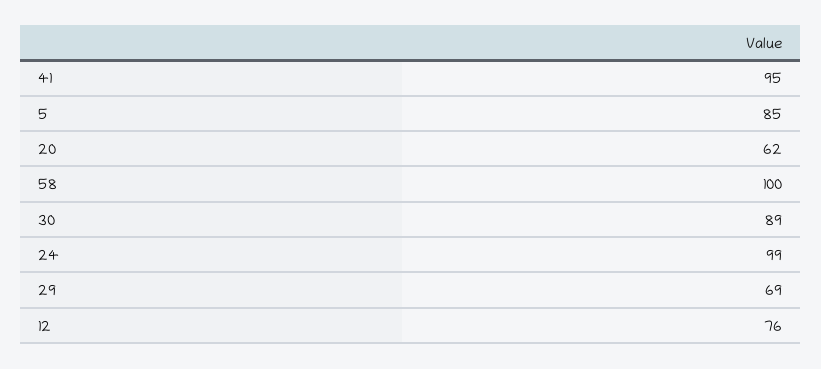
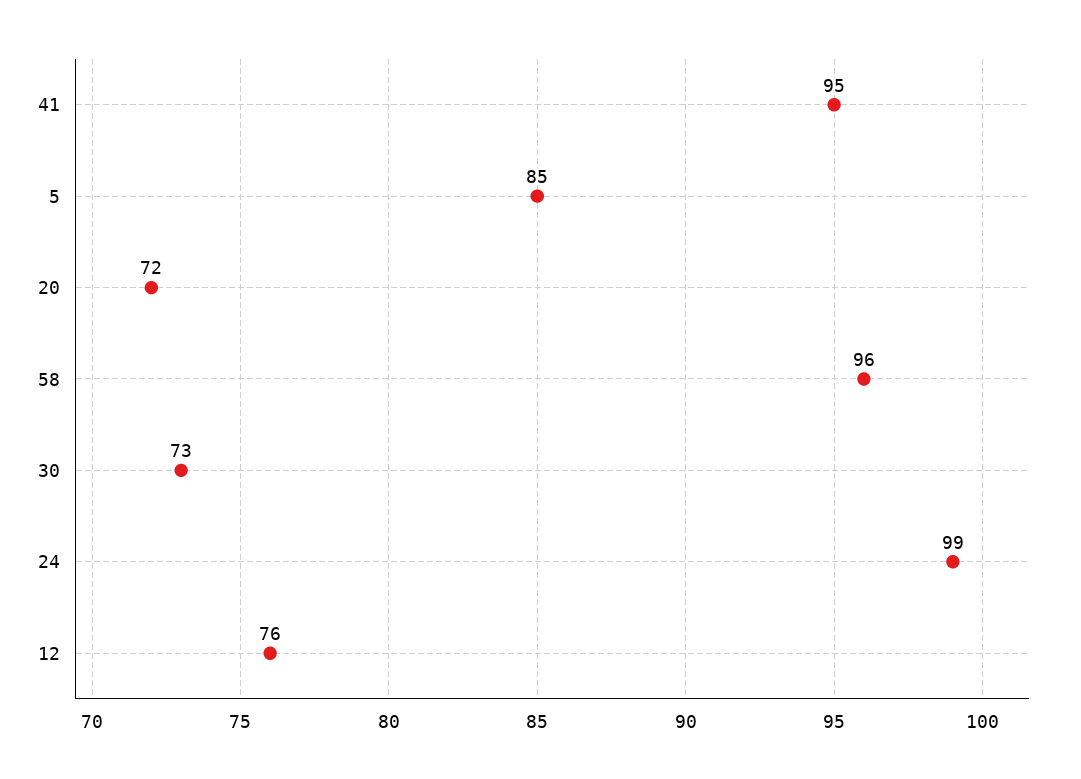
20: 62 -> 72
58: 100 -> 96
30: 89 -> 73
29: 69 -> none

